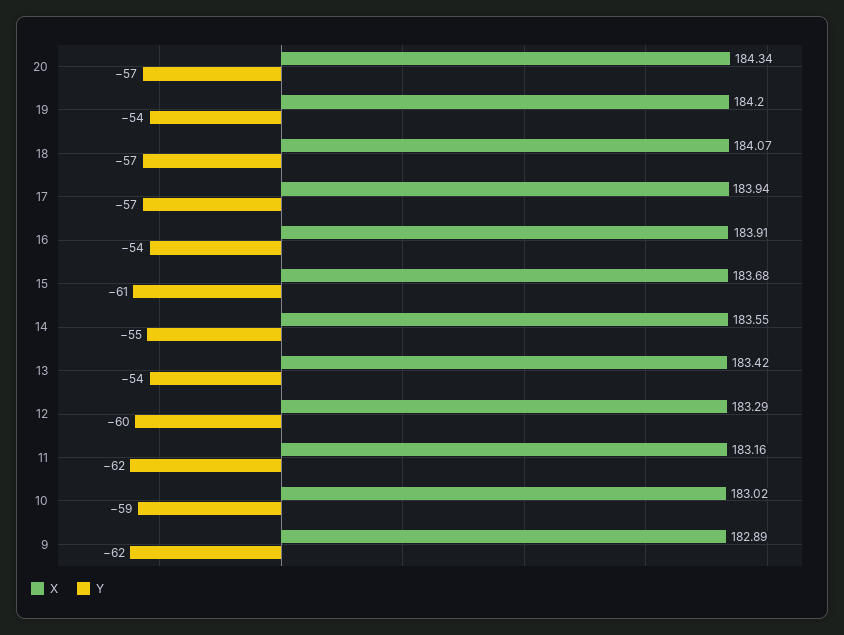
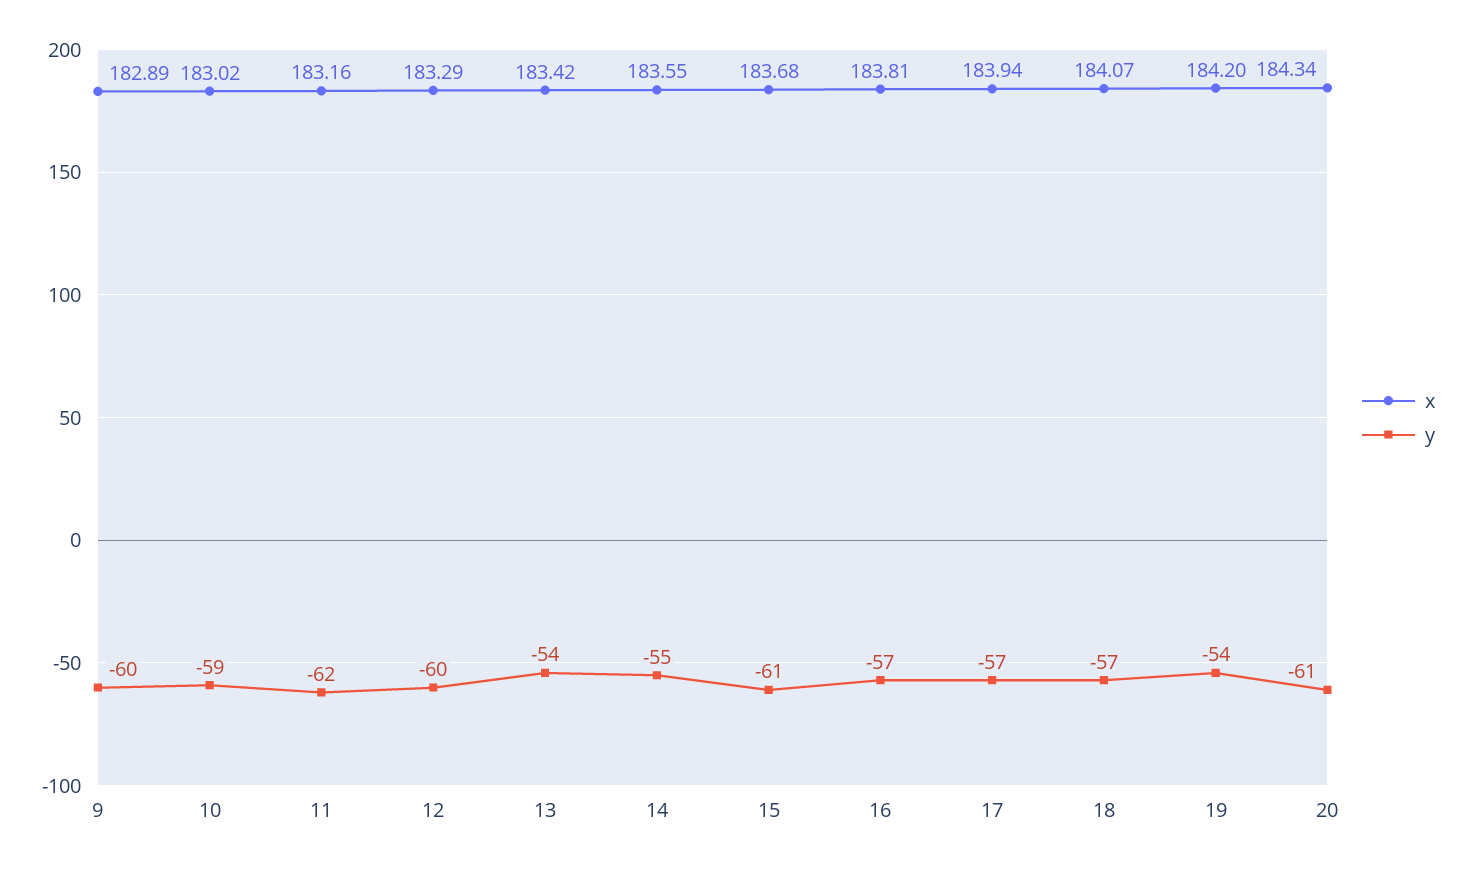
Y, 20: -57 -> -61
X, 16: 183.91 -> 183.81
Y, 16: -54 -> -57
Y, 9: -62 -> -60

